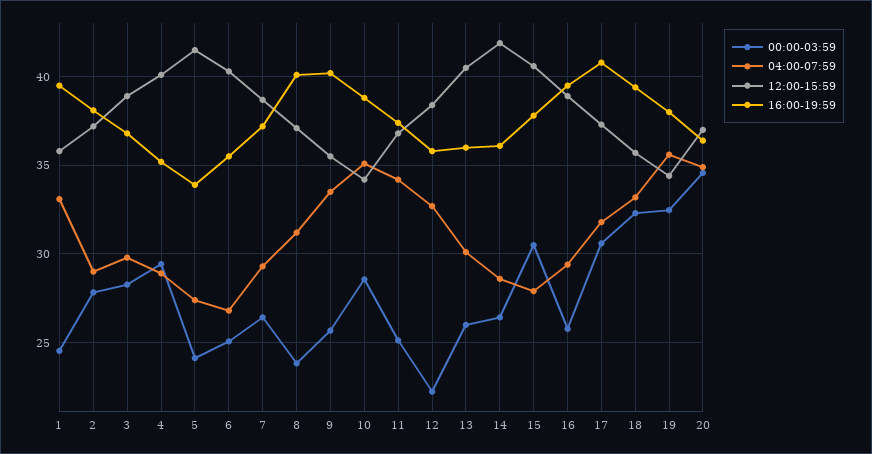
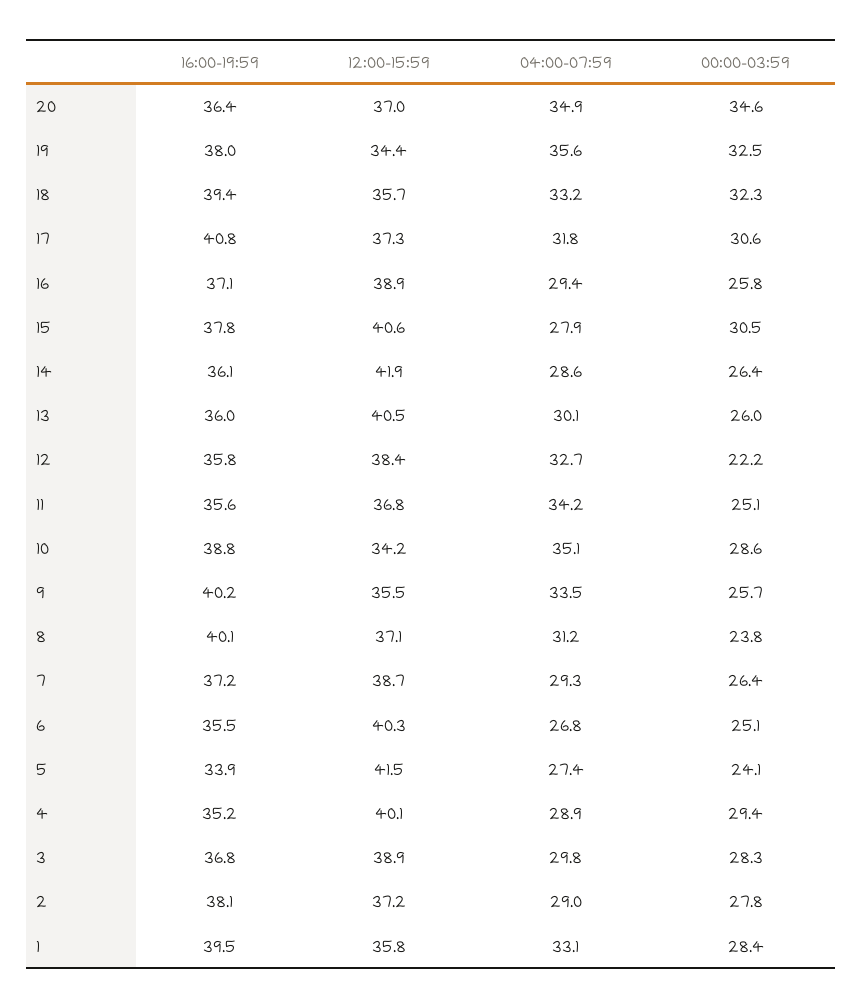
00:00-03:59, 1: 24.5 -> 28.4
16:00-19:59, 11: 37.5 -> 35.6
16:00-19:59, 16: 39.5 -> 37.1

